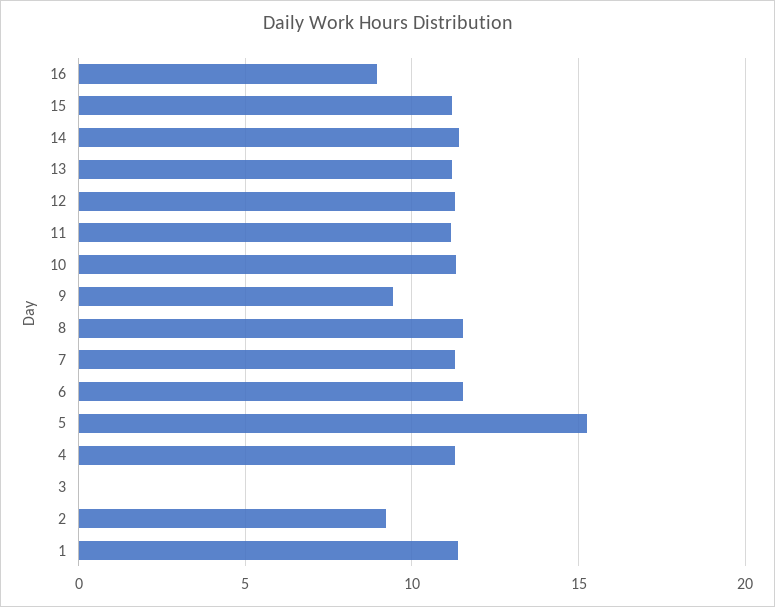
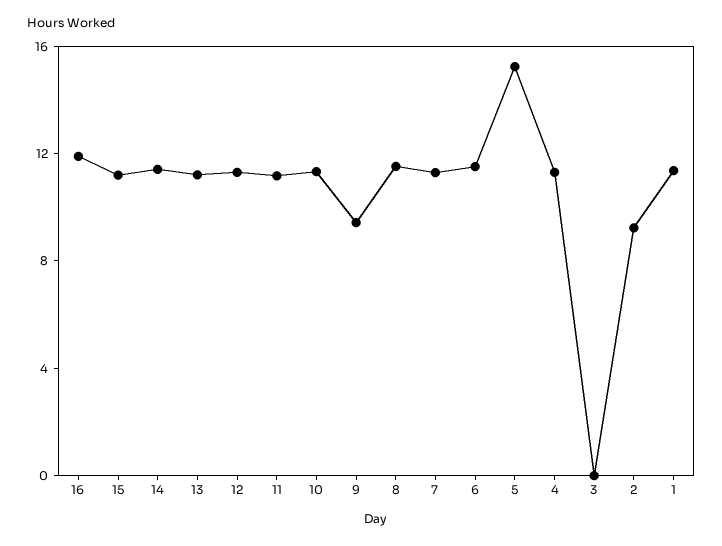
16: 9 -> 12

